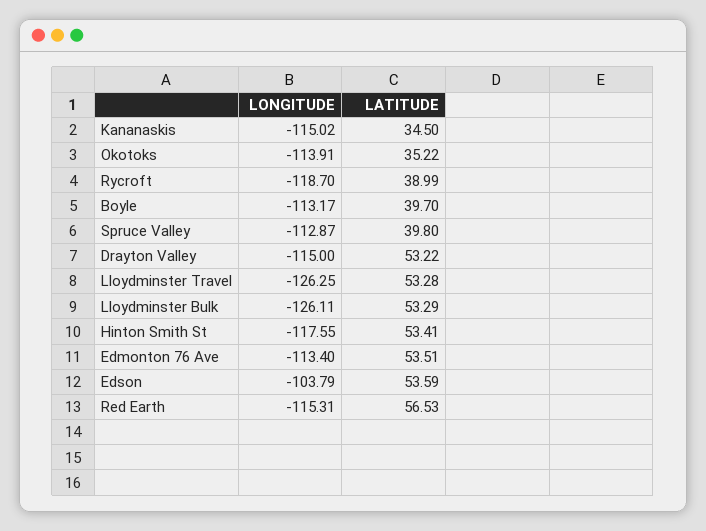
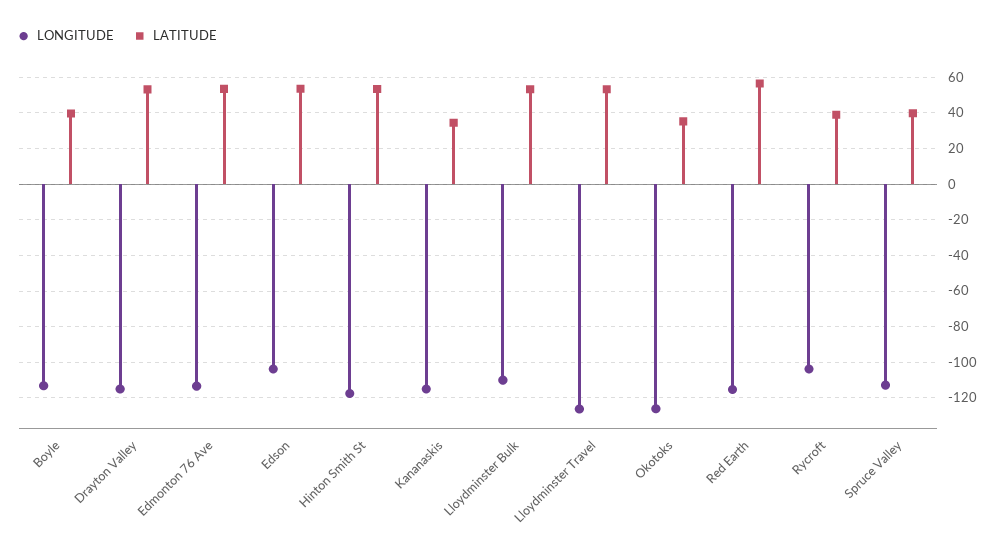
LONGITUDE, Okotoks: -113.91 -> -125
LONGITUDE, Rycroft: -118.7 -> -105
LONGITUDE, Lloydminster Bulk: -126.11 -> -110

